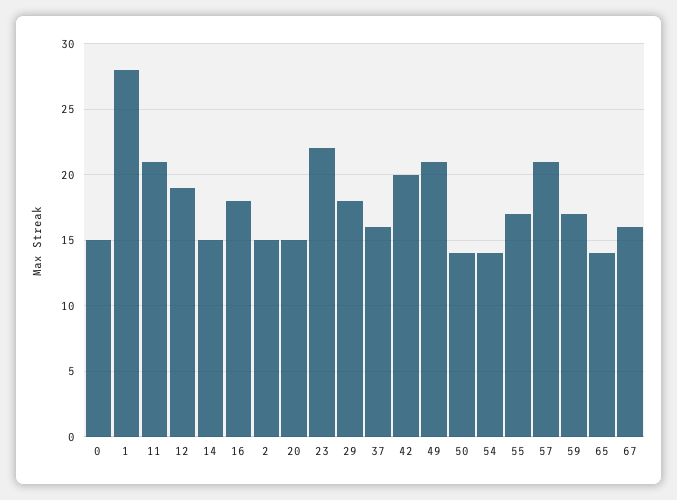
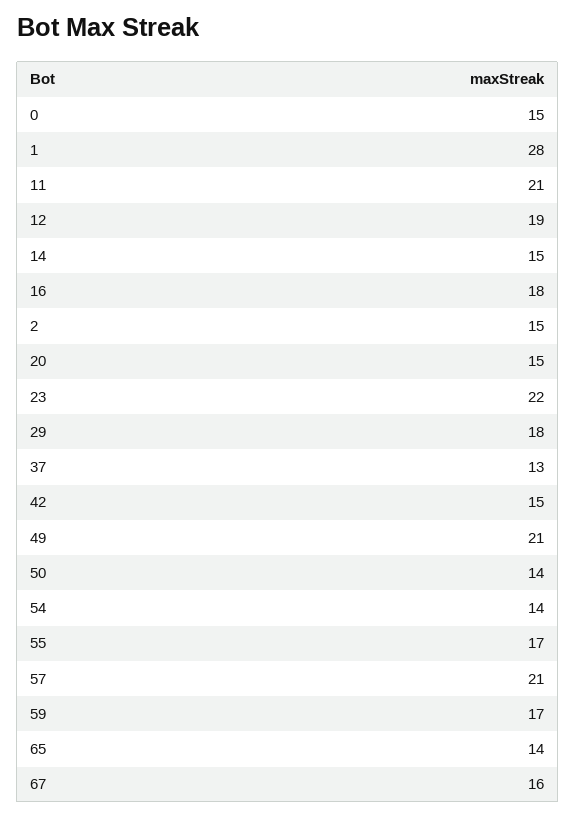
37: 16 -> 13
42: 20 -> 15

